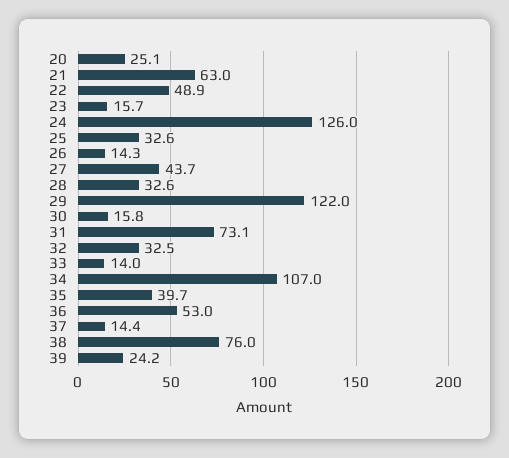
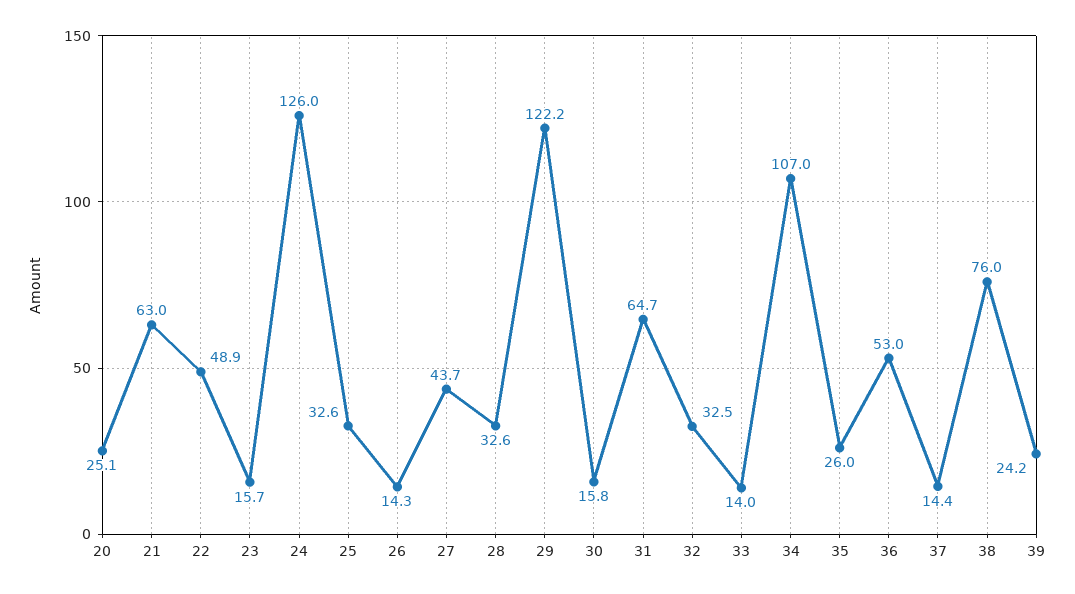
29: 122 -> 122.2
31: 73.1 -> 64.7
35: 39.7 -> 26

